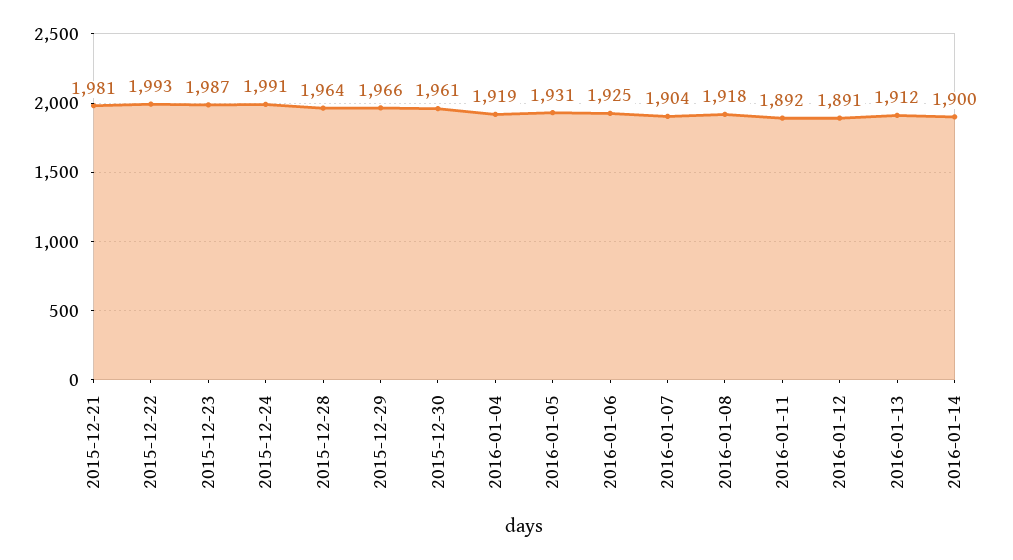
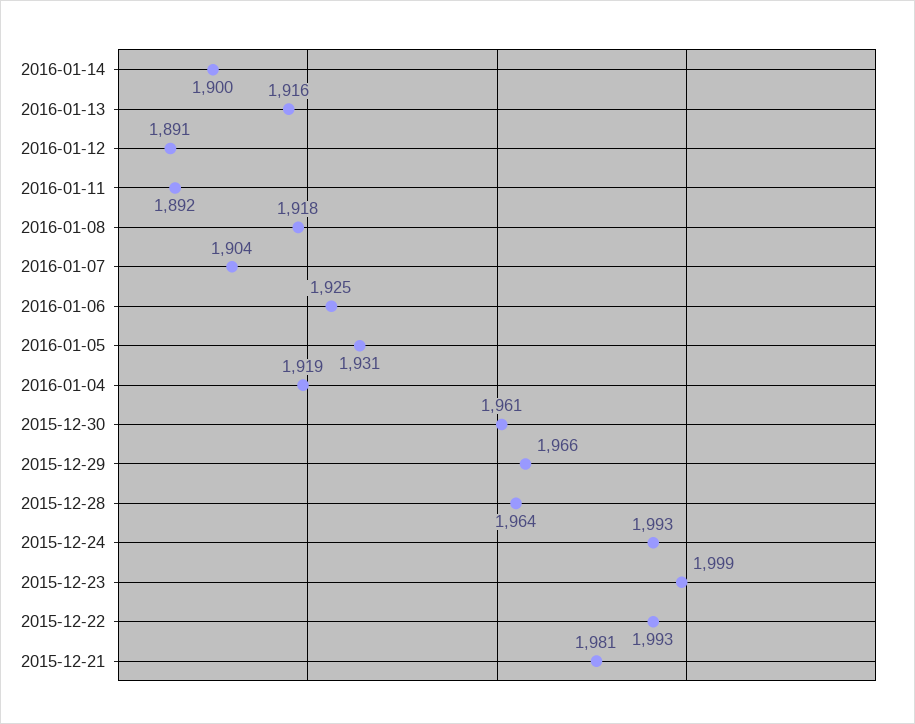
2015-12-23: 1987 -> 1999
2015-12-24: 1991 -> 1993
2016-01-13: 1912 -> 1916

